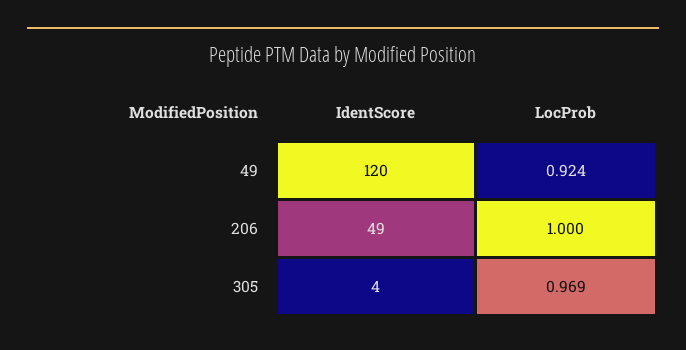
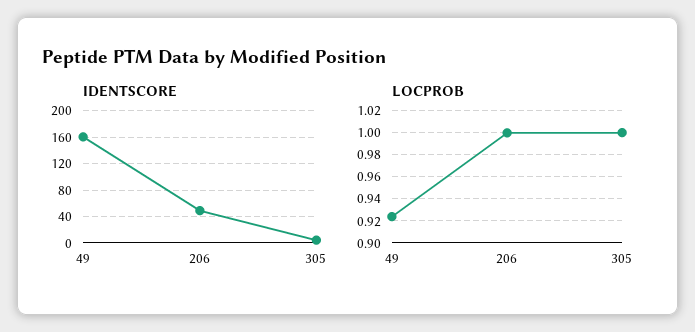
IdentScore, 49: 120 -> 160
LocProb, 305: 0.969 -> 1

